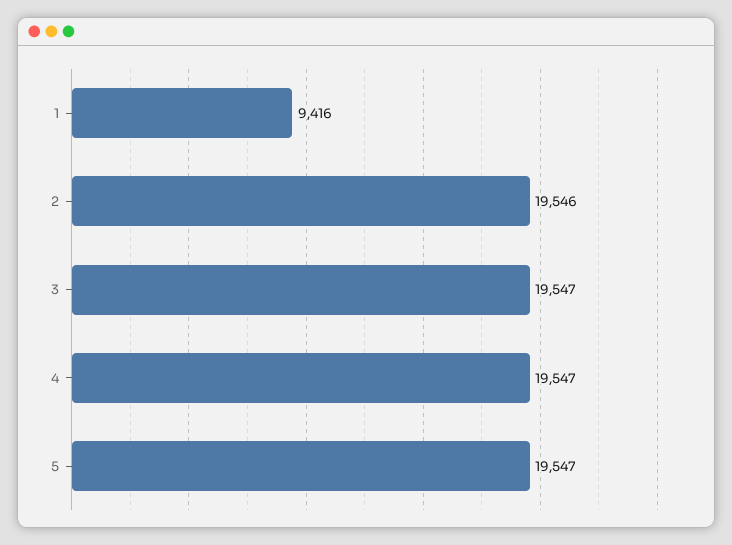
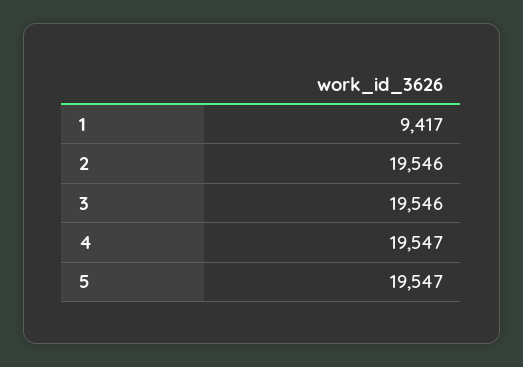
1: 9416 -> 9417
3: 19547 -> 19546

